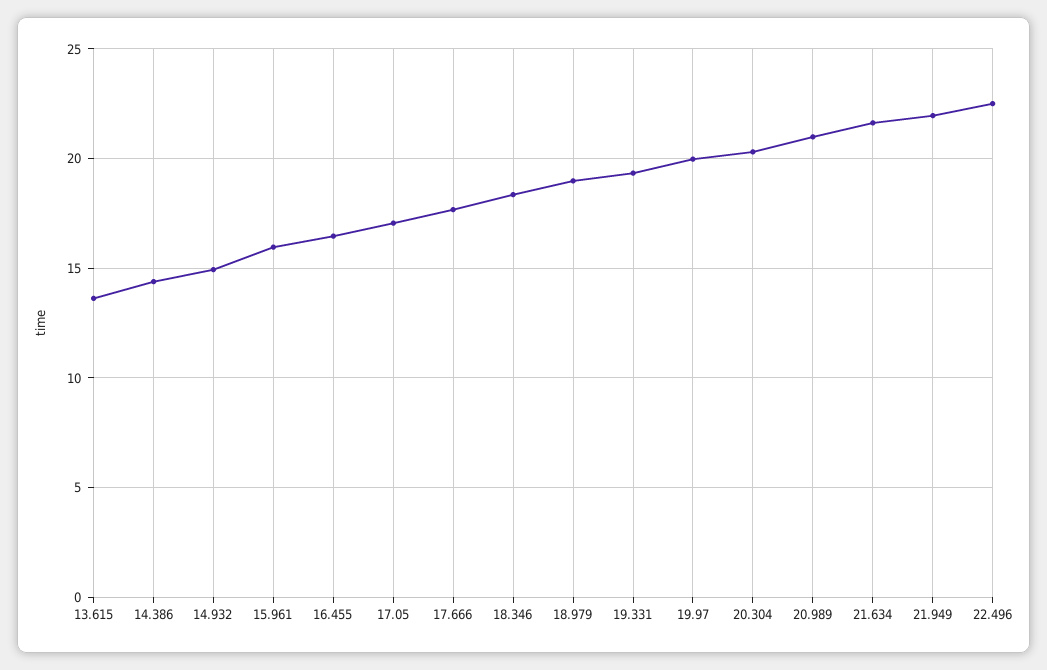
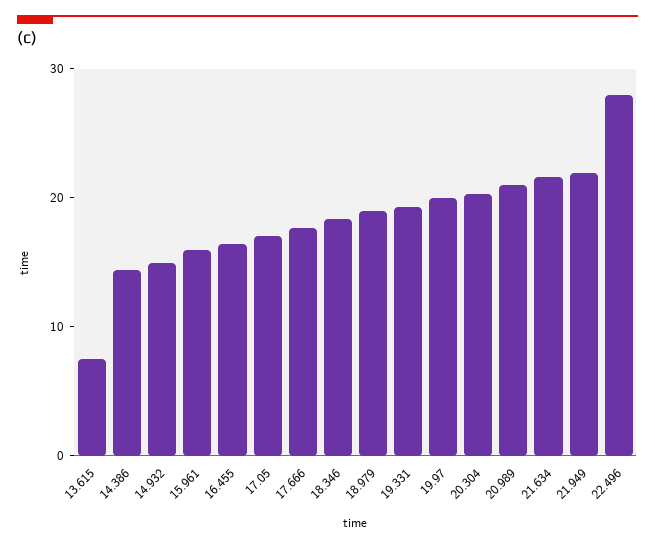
13.615: 13.5 -> 8
22.496: 22.5 -> 28

